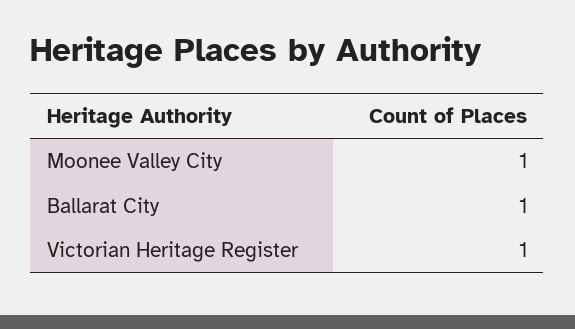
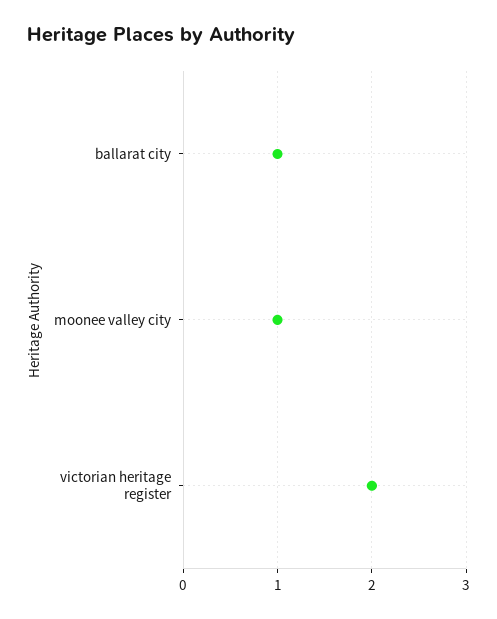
Victorian Heritage Register: 1 -> 2

